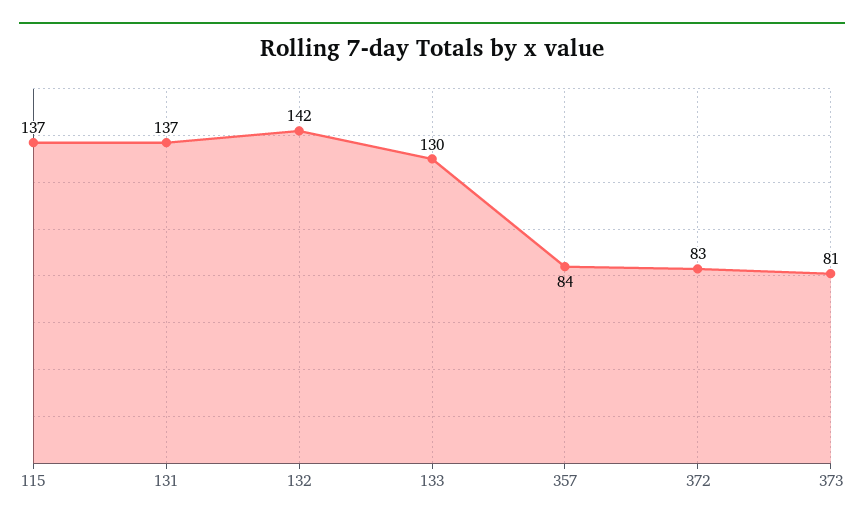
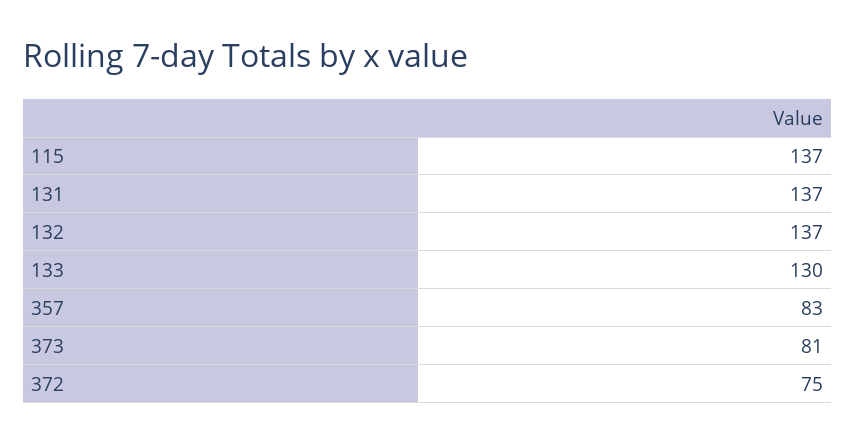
132: 142 -> 137
357: 84 -> 83
372: 83 -> 75

